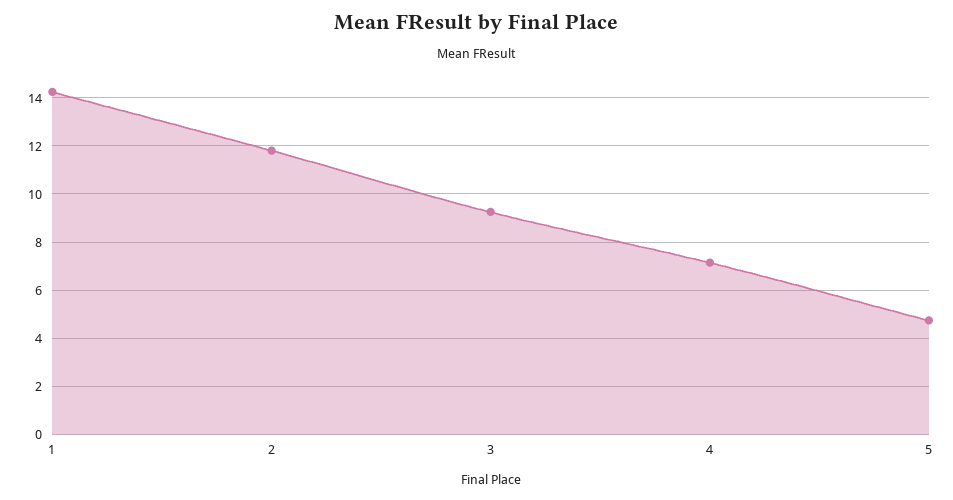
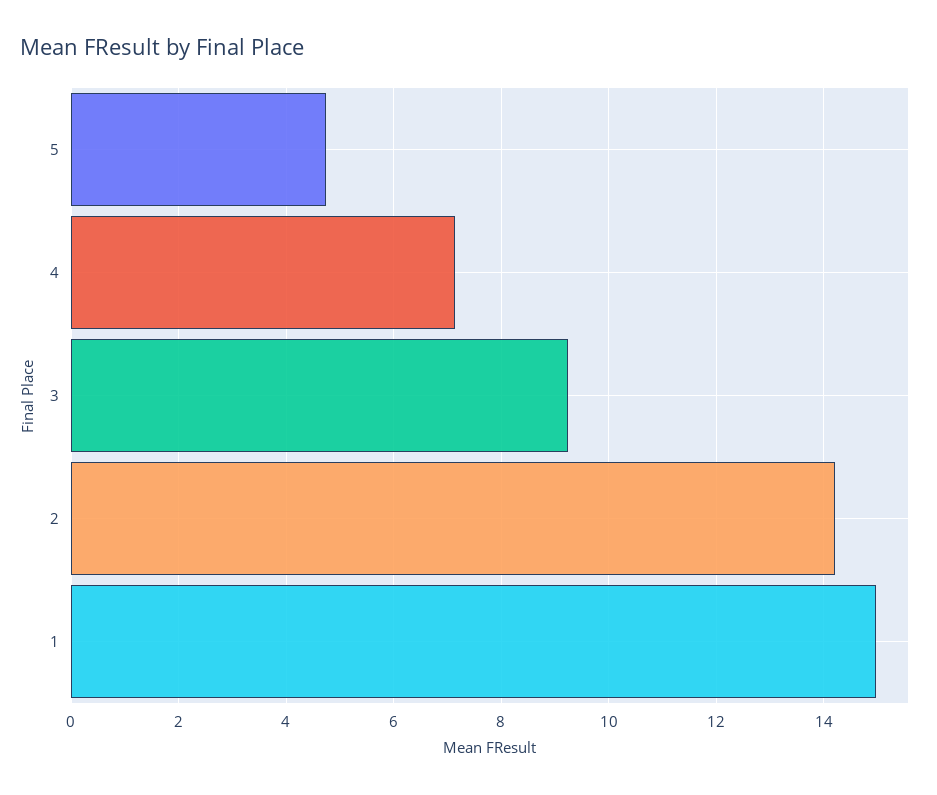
1: 14.25 -> 15
2: 11.75 -> 14.2

